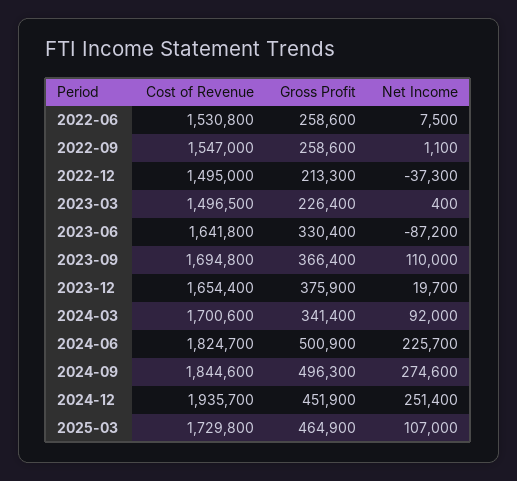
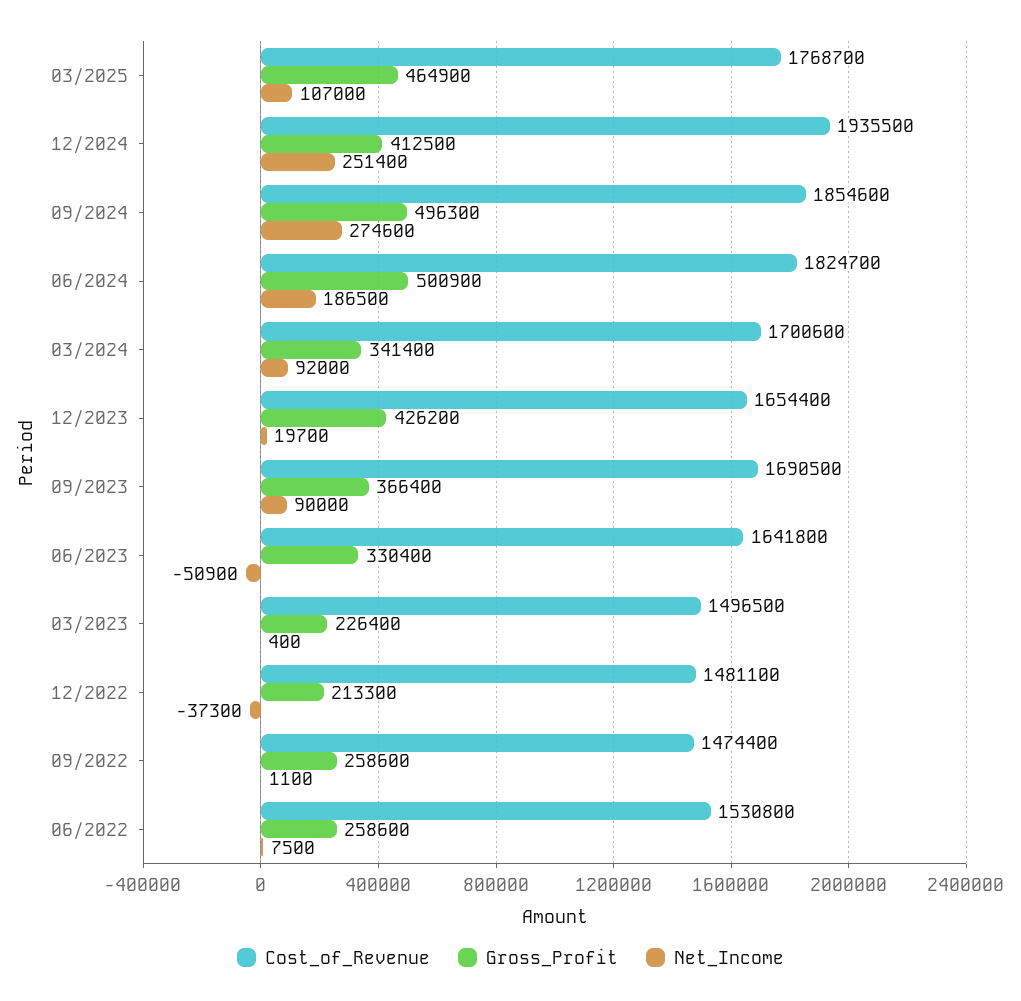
Cost of Revenue, 2022-09: 1547000 -> 1474400
Cost of Revenue, 2022-12: 1495000 -> 1481100
Net Income, 2023-06: -87200 -> -50900
Cost of Revenue, 2023-09: 1694800 -> 1690500
Net Income, 2023-09: 110000 -> 90000
Gross Profit, 2023-12: 375900 -> 426200
Net Income, 2024-06: 225700 -> 186500
Cost of Revenue, 2024-09: 1844600 -> 1854600
Cost of Revenue, 2024-12: 1935700 -> 1935500
Gross Profit, 2024-12: 451900 -> 412500
Cost of Revenue, 2025-03: 1729800 -> 1768700

